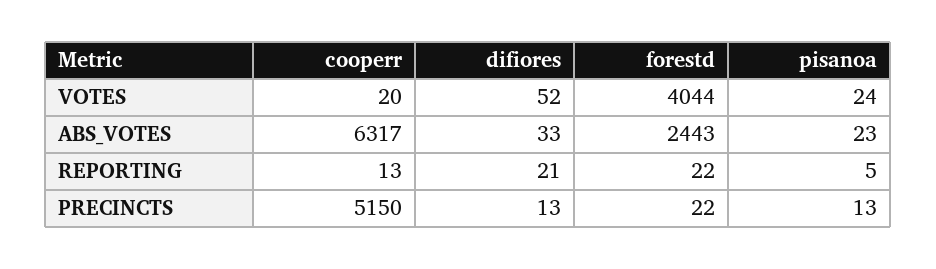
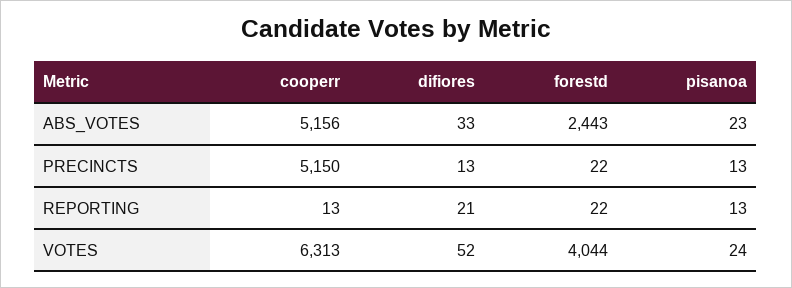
cooperr, VOTES: 20 -> 6313
cooperr, ABS_VOTES: 6317 -> 5156
pisanoa, REPORTING: 5 -> 13

